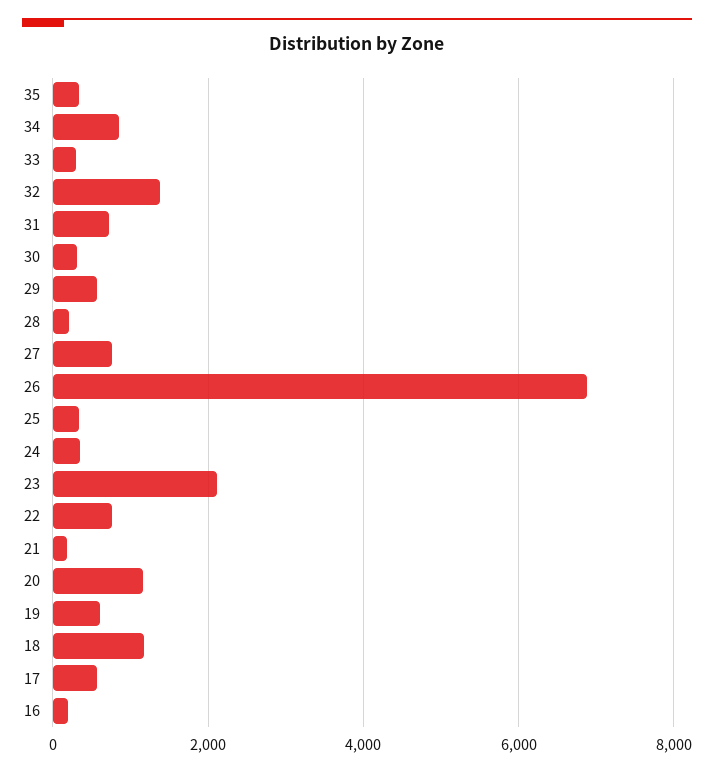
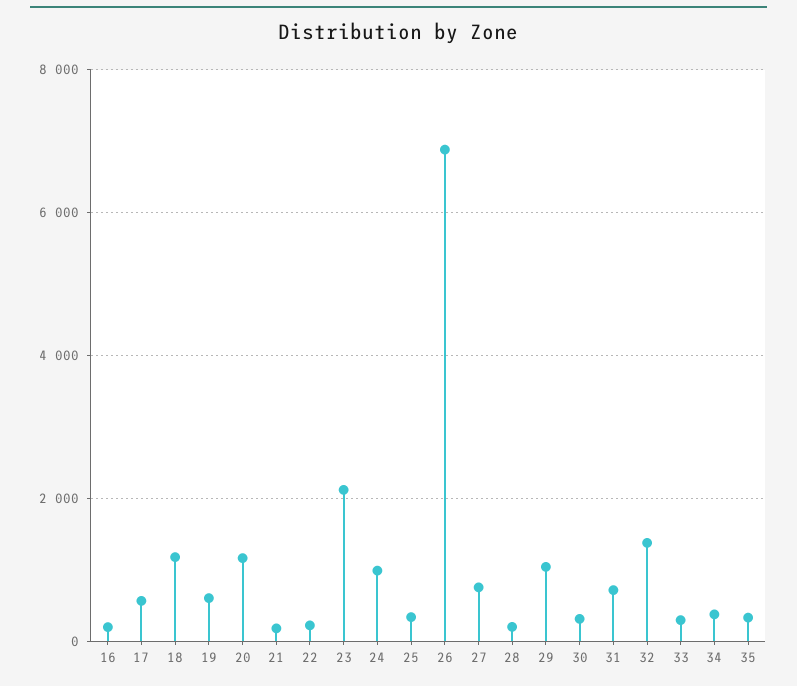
34: 800 -> 400
29: 600 -> 1000
24: 400 -> 1000
22: 800 -> 200

